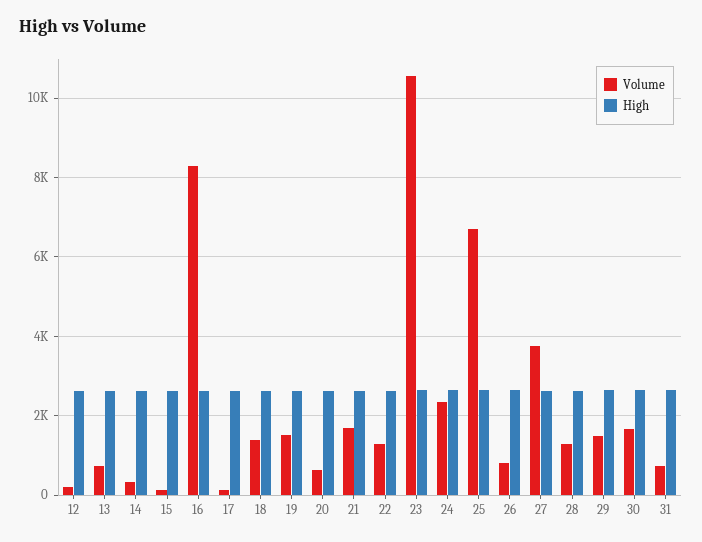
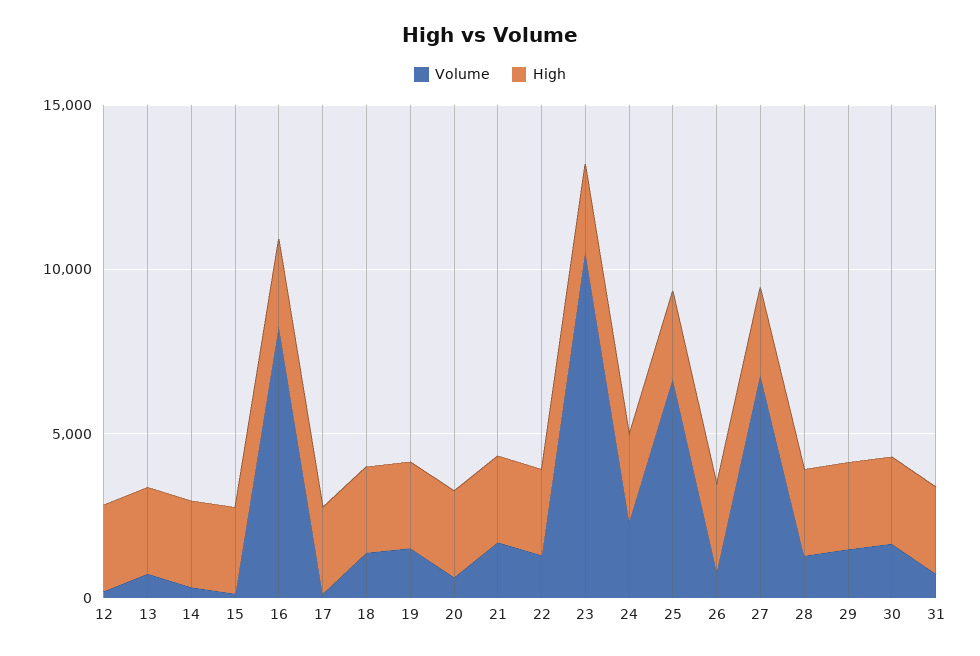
Volume, 27: 3800 -> 7000

